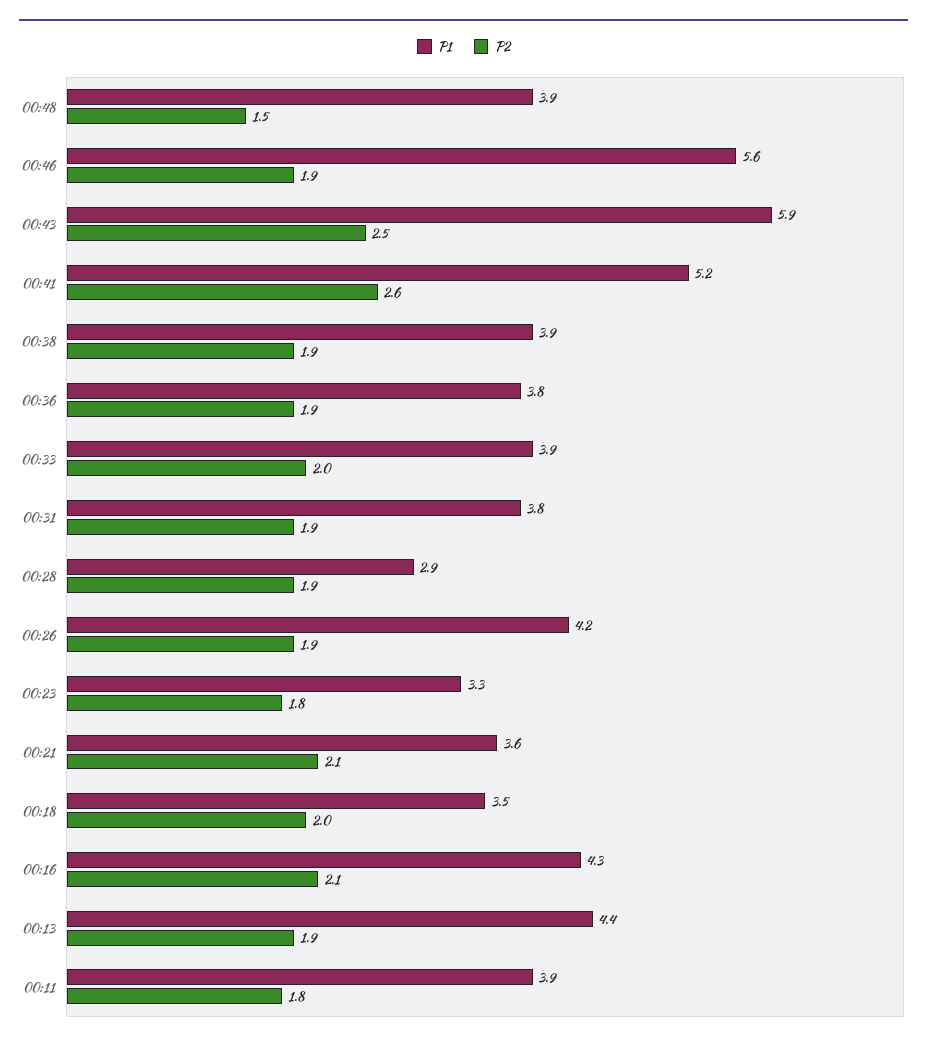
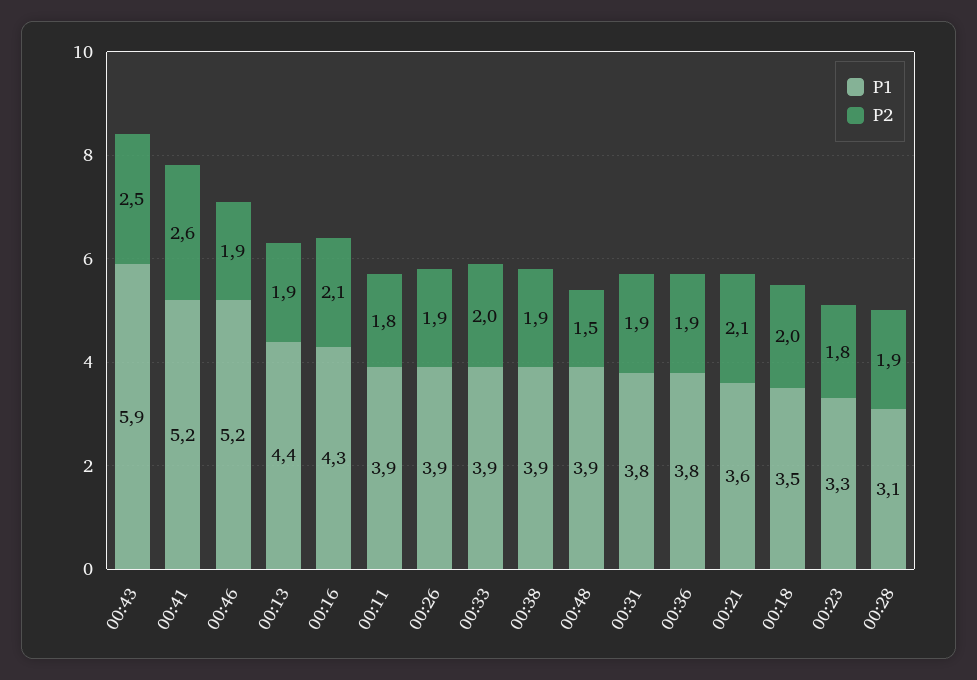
P1, 00:46: 5.6 -> 5.2
P1, 00:28: 2.9 -> 3.1
P1, 00:26: 4.2 -> 3.9

